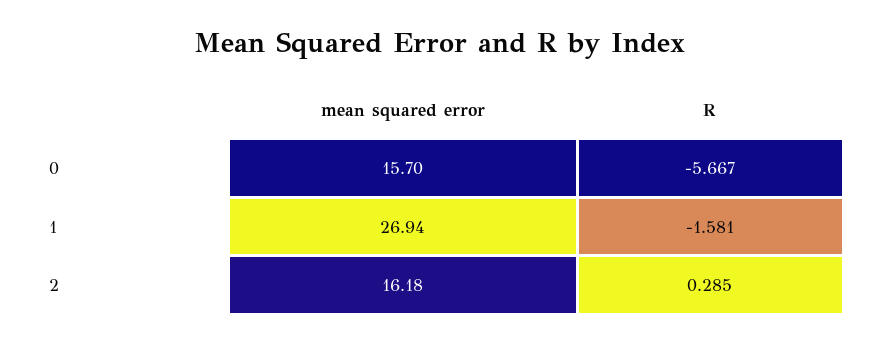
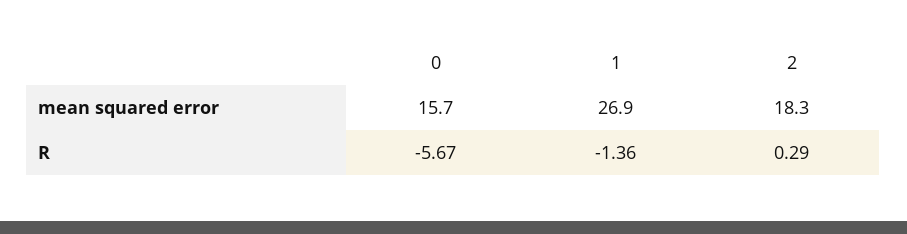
R, 1: -1.581 -> -1.36
mean squared error, 2: 16.18 -> 18.3

